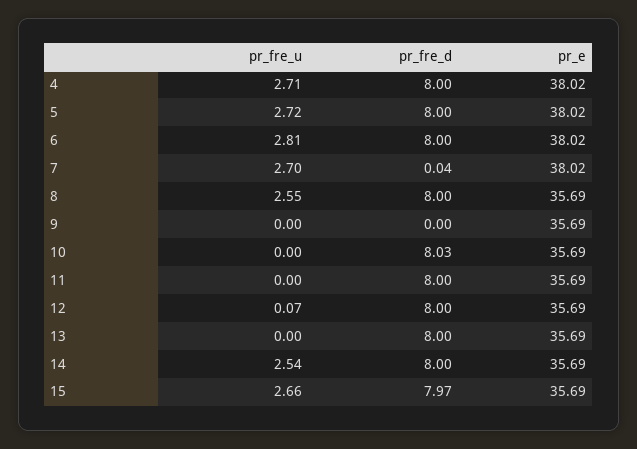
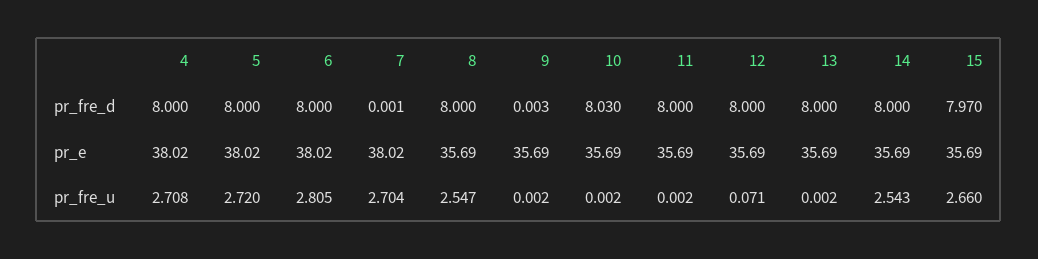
pr_fre_d, 7: 0.04 -> 0.001

